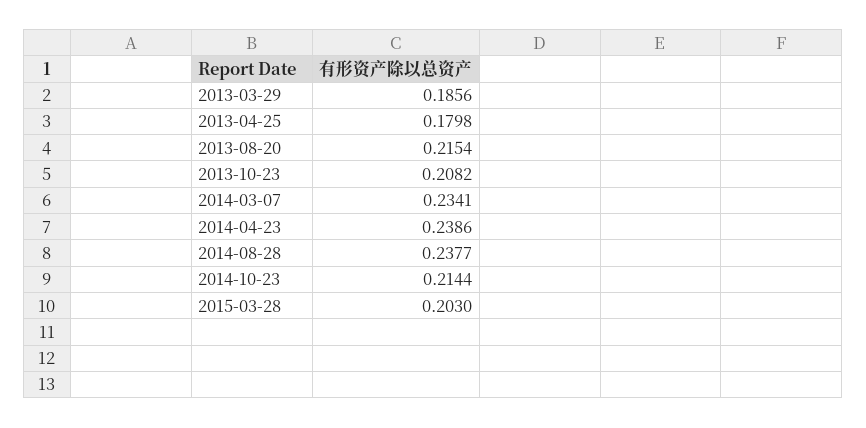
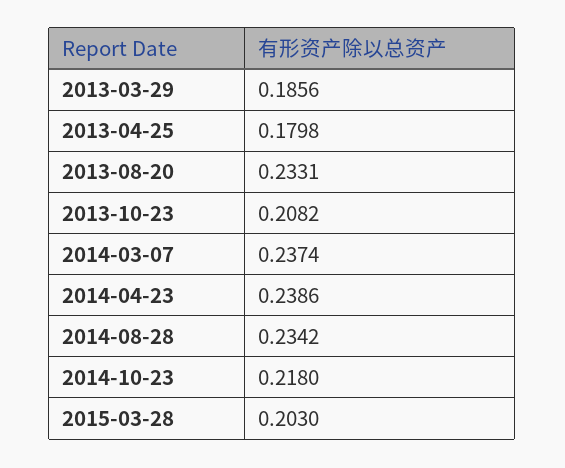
2013-08-20: 0.2154 -> 0.2331
2014-03-07: 0.2341 -> 0.2374
2014-08-28: 0.2377 -> 0.2342
2014-10-23: 0.2144 -> 0.218

